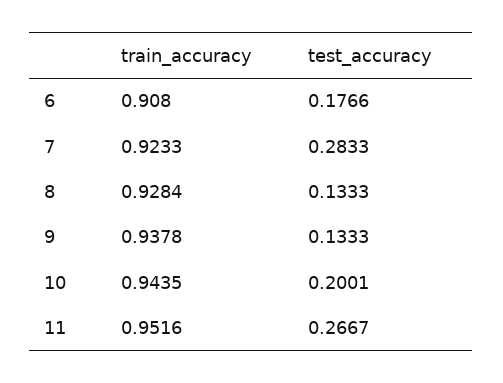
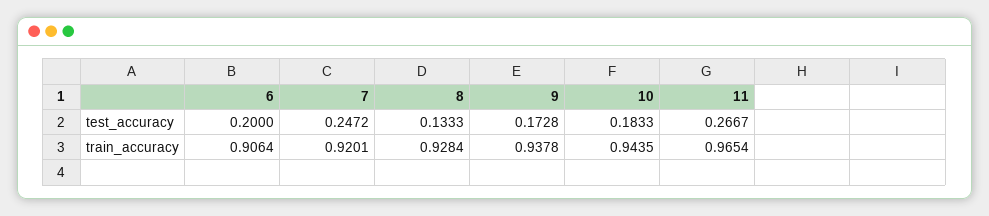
train_accuracy, 6: 0.908 -> 0.9064
test_accuracy, 6: 0.1766 -> 0.2
train_accuracy, 7: 0.9233 -> 0.9201
test_accuracy, 7: 0.2833 -> 0.2472
test_accuracy, 9: 0.1333 -> 0.1728
test_accuracy, 10: 0.2001 -> 0.1833
train_accuracy, 11: 0.9516 -> 0.9654

